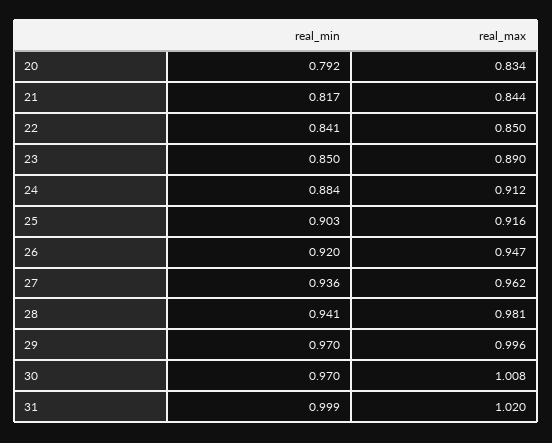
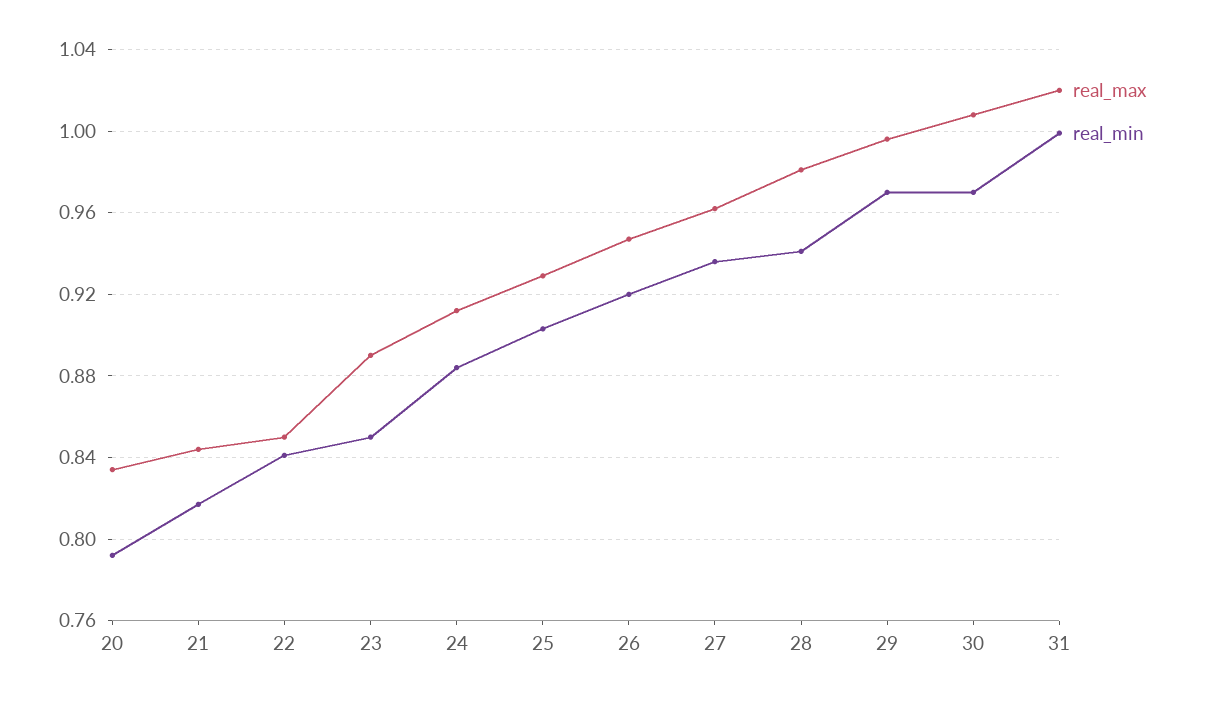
real_max, 25: 0.916 -> 0.93

